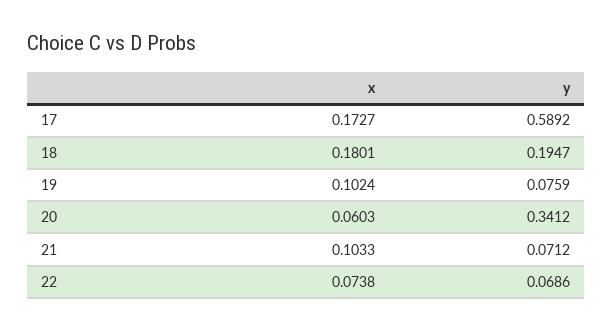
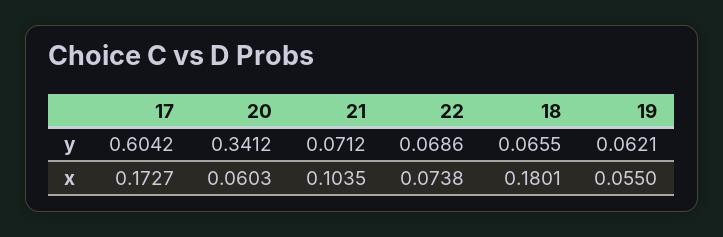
y, 17: 0.5892 -> 0.6042
y, 18: 0.1947 -> 0.0655
x, 19: 0.1024 -> 0.055
y, 19: 0.0759 -> 0.0621
x, 21: 0.1033 -> 0.1035

